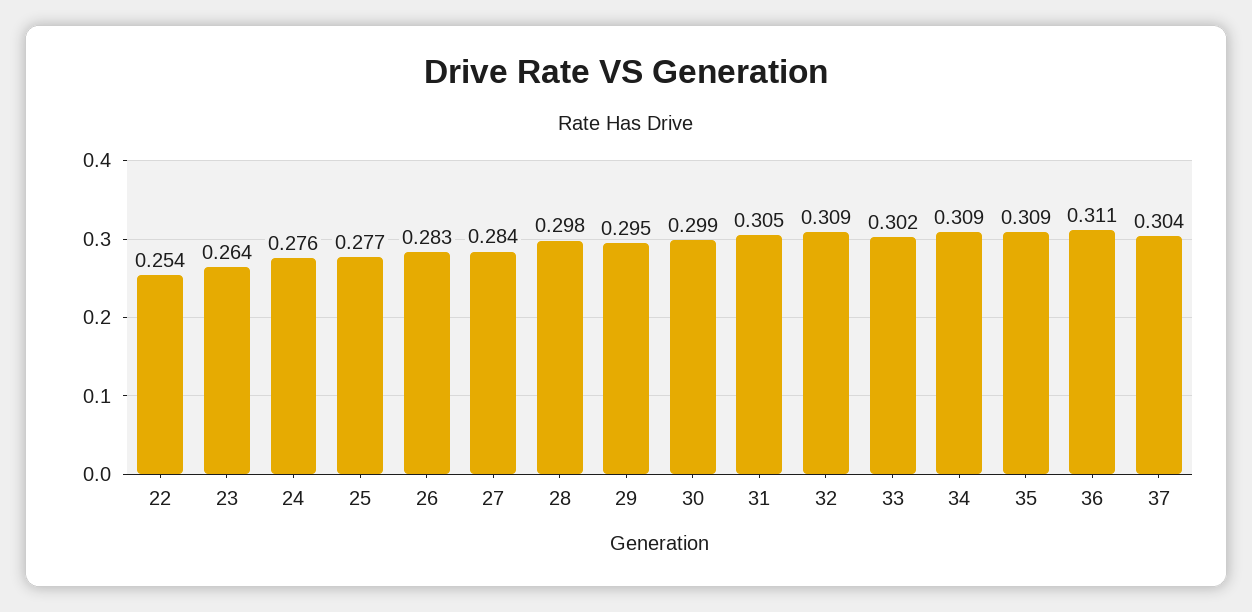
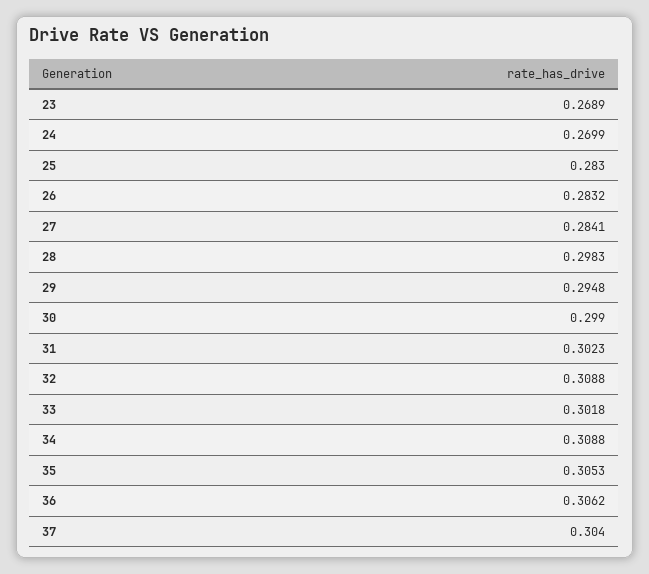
22: 0.254 -> none
23: 0.264 -> 0.2689
24: 0.276 -> 0.2699
25: 0.277 -> 0.283
31: 0.305 -> 0.3023
35: 0.309 -> 0.3053
36: 0.311 -> 0.3062

